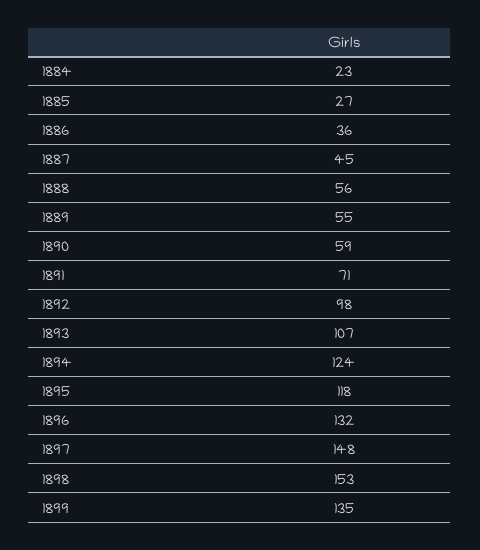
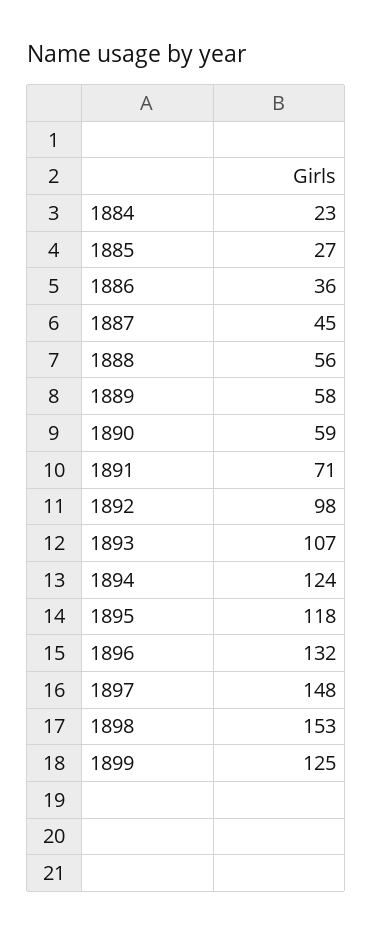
1889: 55 -> 58
1899: 135 -> 125

